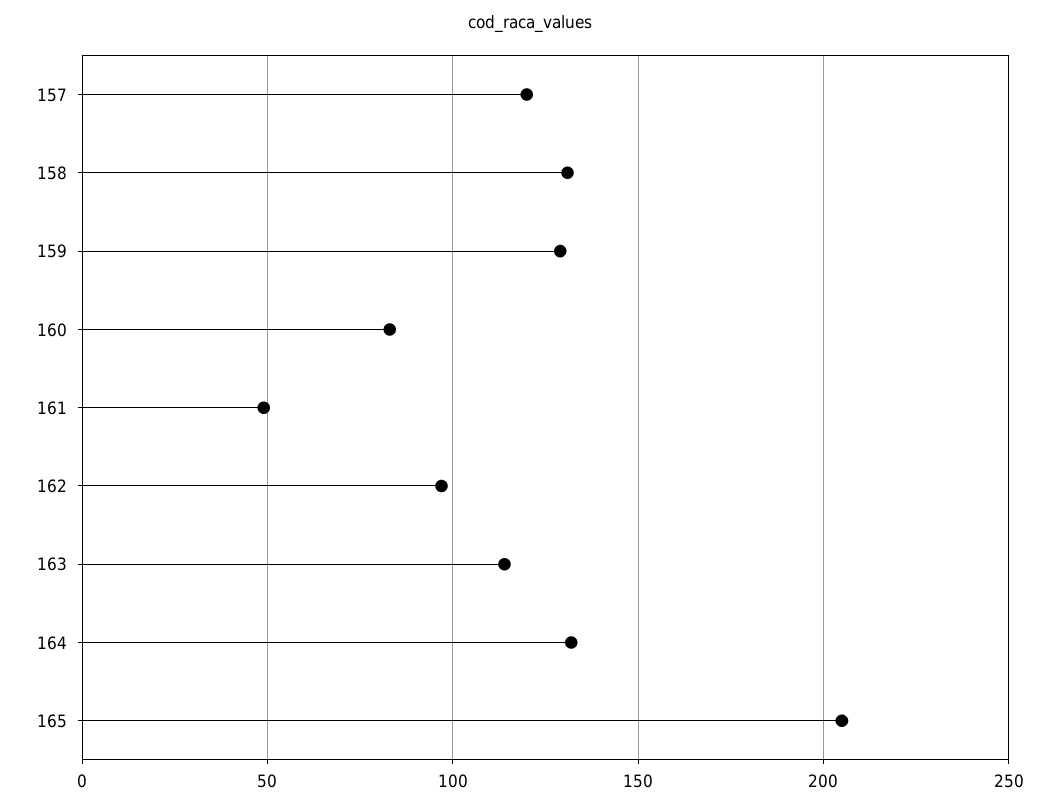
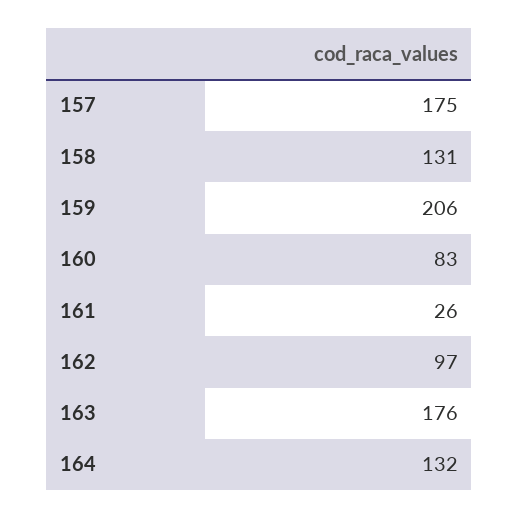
157: 120 -> 175
159: 130 -> 206
161: 50 -> 26
163: 115 -> 176
165: 205 -> none

